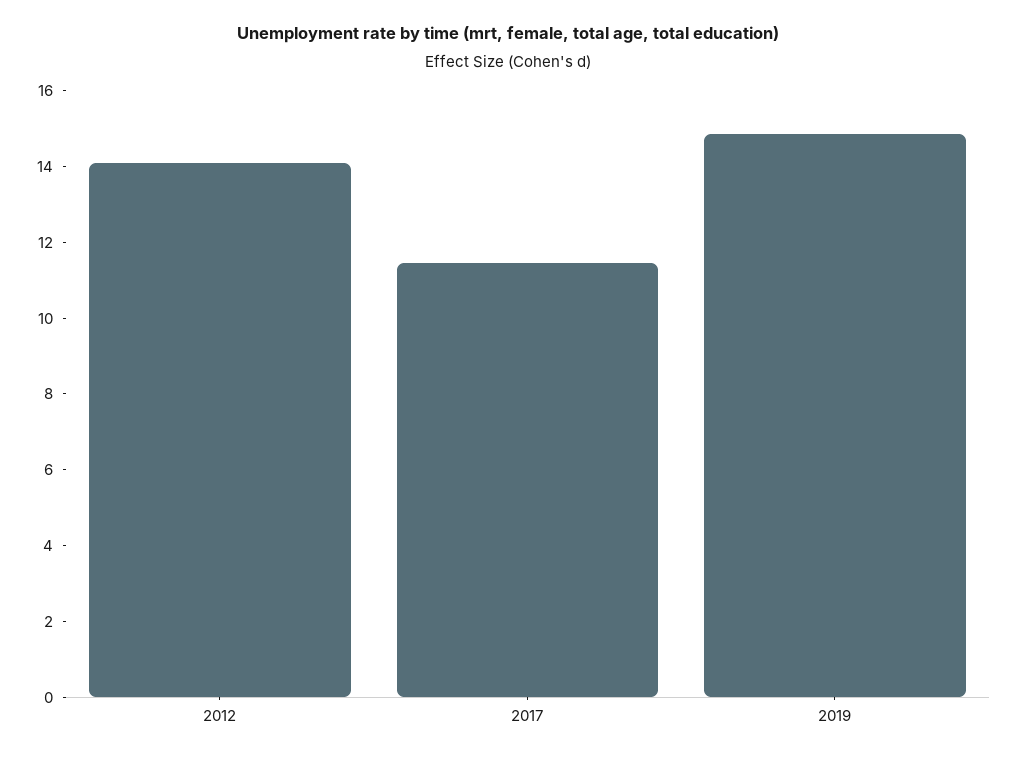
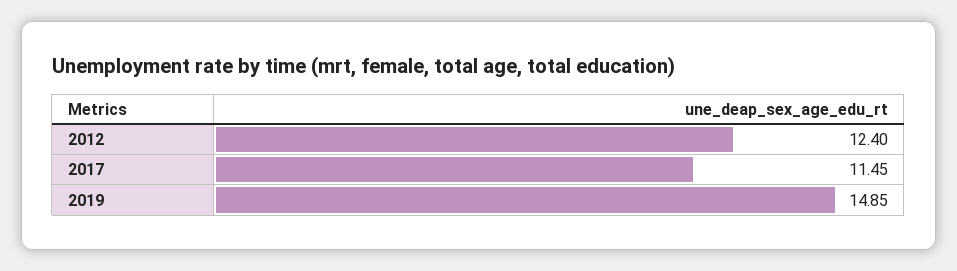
2012: 14 -> 12.4

